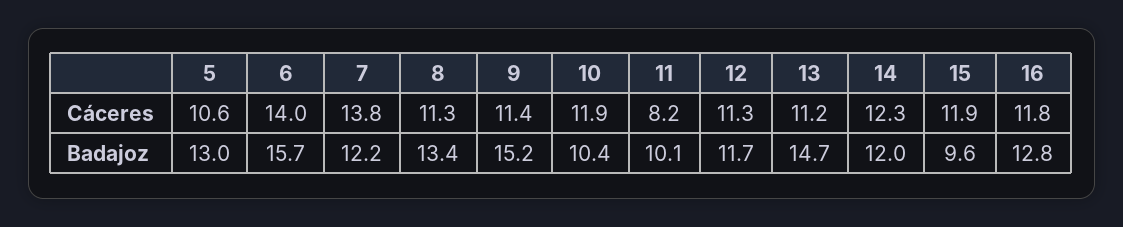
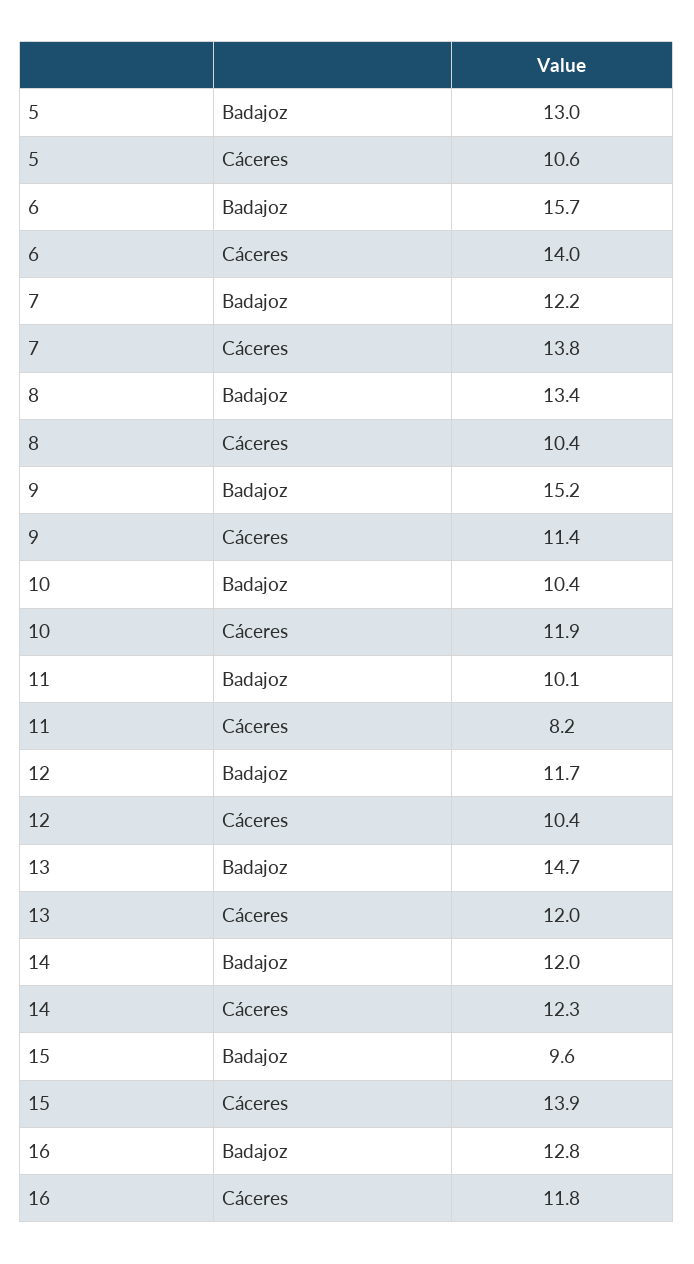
8, Cáceres: 11.3 -> 10.4
12, Cáceres: 11.3 -> 10.4
13, Cáceres: 11.2 -> 12
15, Cáceres: 11.9 -> 13.9

